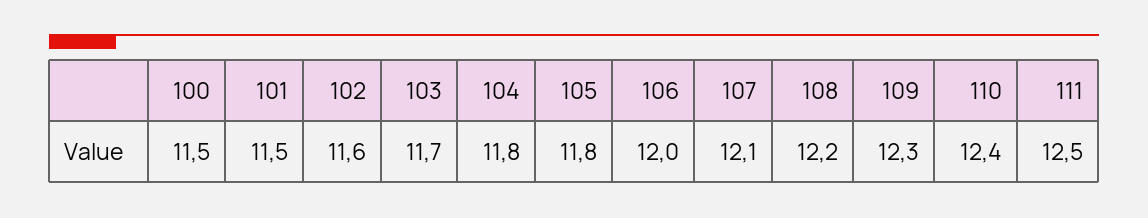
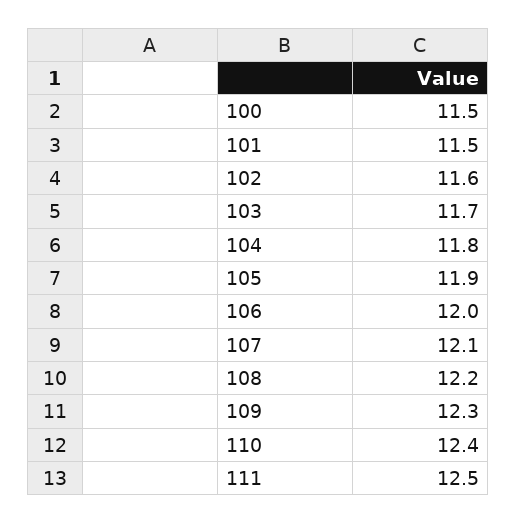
105: 11.8 -> 11.9

